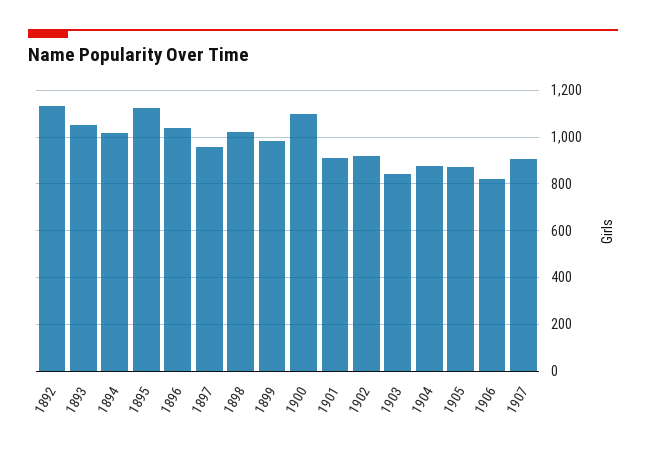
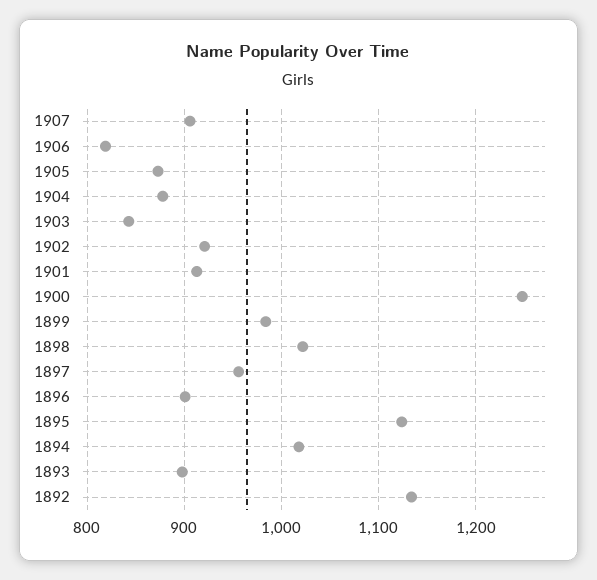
1893: 1050 -> 900
1896: 1050 -> 900
1900: 1100 -> 1250

